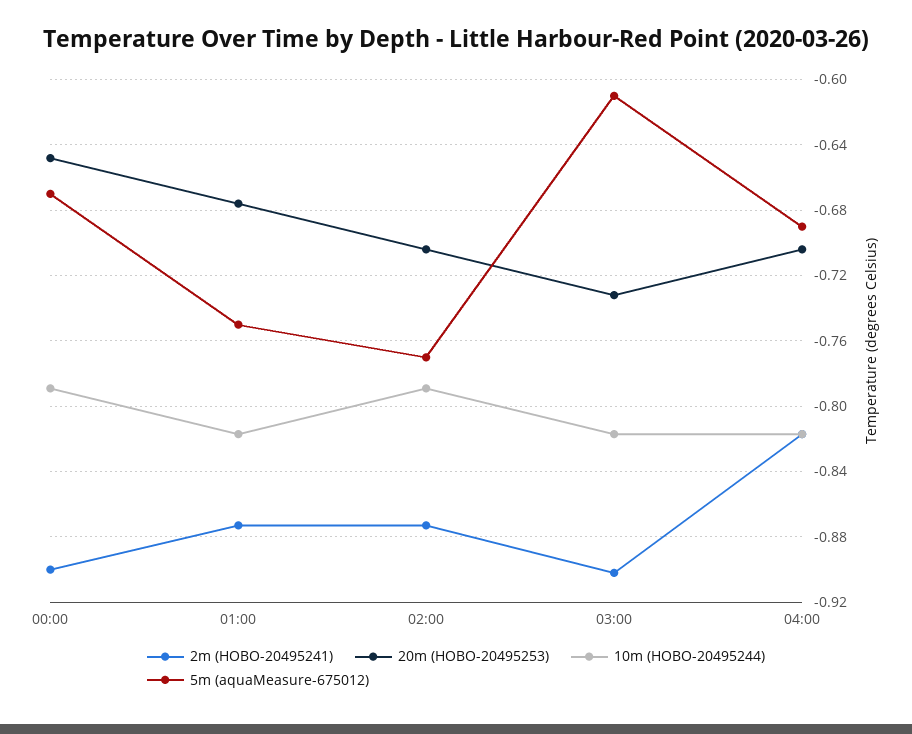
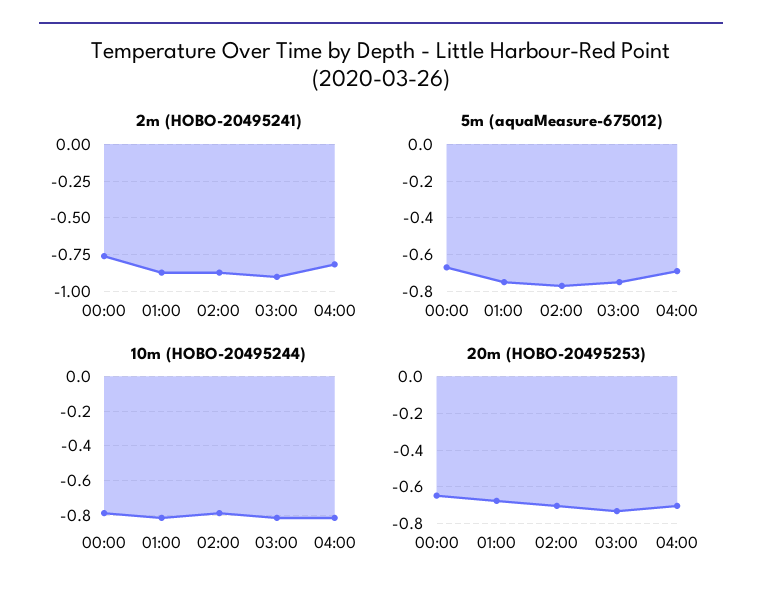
2m (HOBO-20495241), 00:00: -0.9 -> -0.75
5m (aquaMeasure-675012), 03:00: -0.61 -> -0.75

